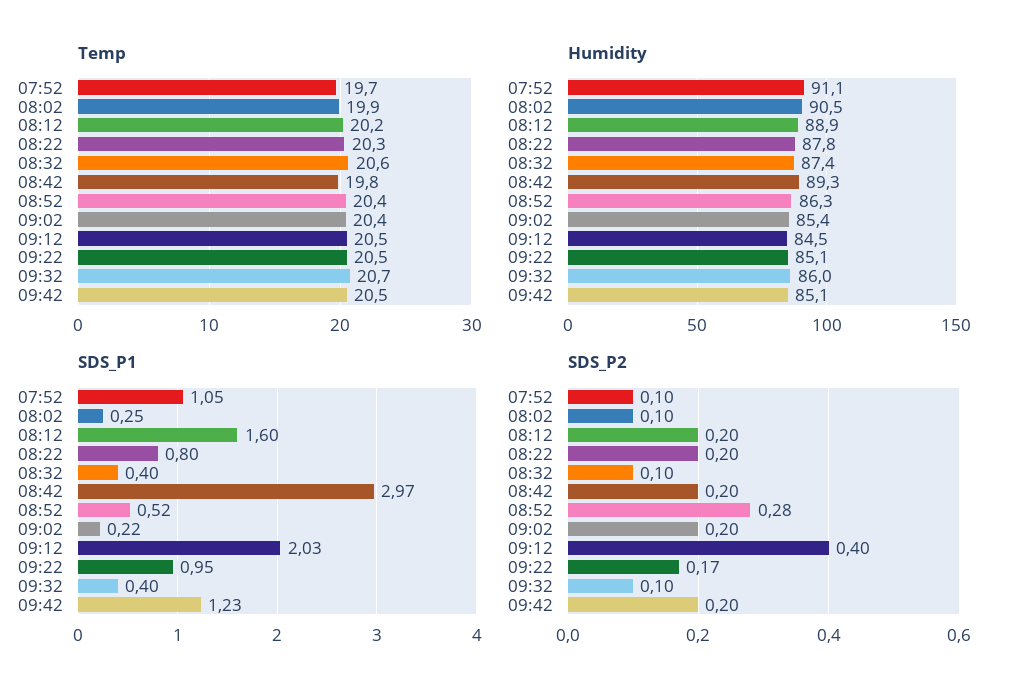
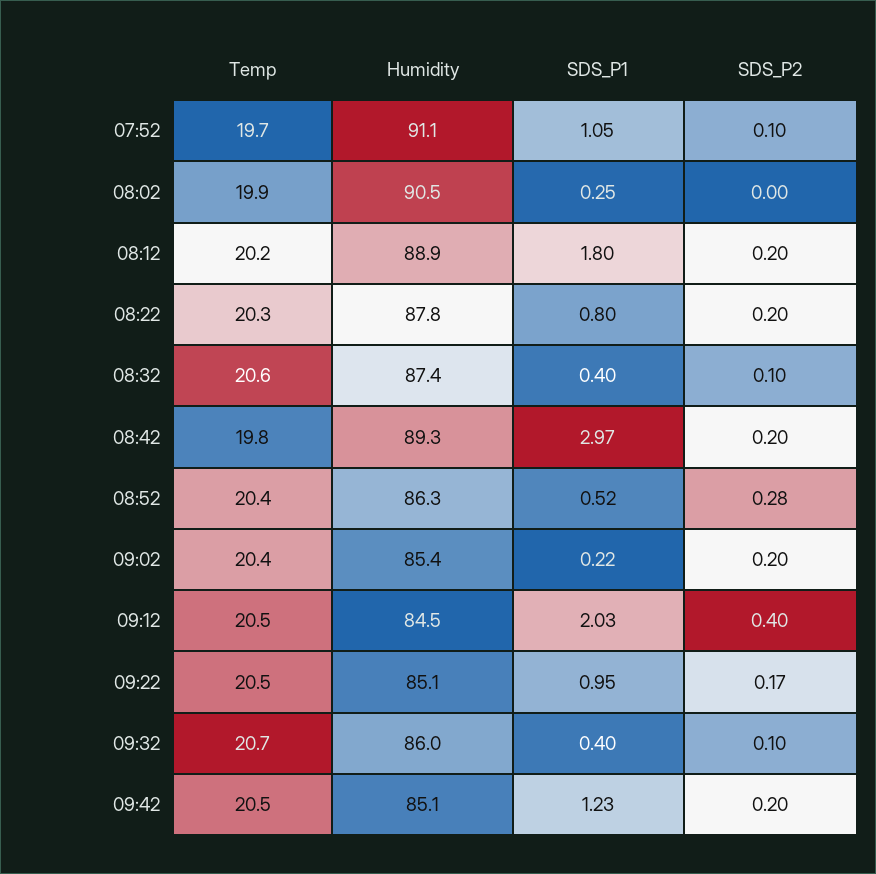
SDS_P1, 08:12: 1.6 -> 1.8
SDS_P2, 08:02: 0.1 -> 0

